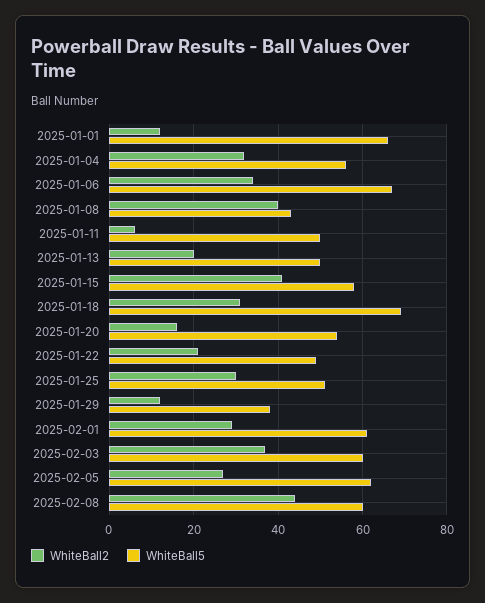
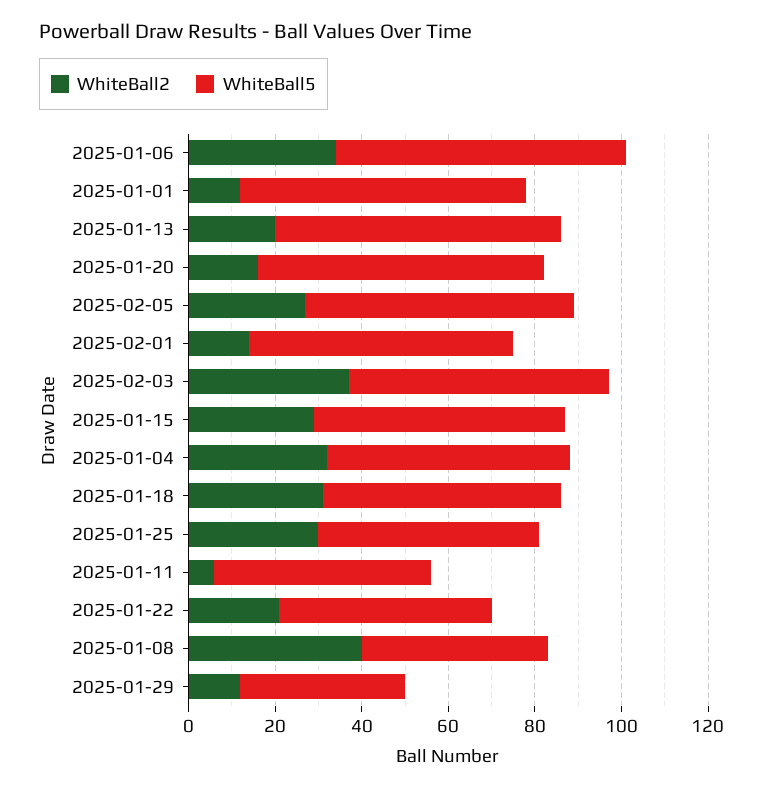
WhiteBall5, 2025-01-13: 50 -> 65
WhiteBall2, 2025-01-15: 40 -> 30
WhiteBall5, 2025-01-18: 70 -> 55
WhiteBall5, 2025-01-20: 55 -> 65
WhiteBall2, 2025-02-01: 30 -> 15
WhiteBall2, 2025-02-08: 45 -> none
WhiteBall5, 2025-02-08: 60 -> none

